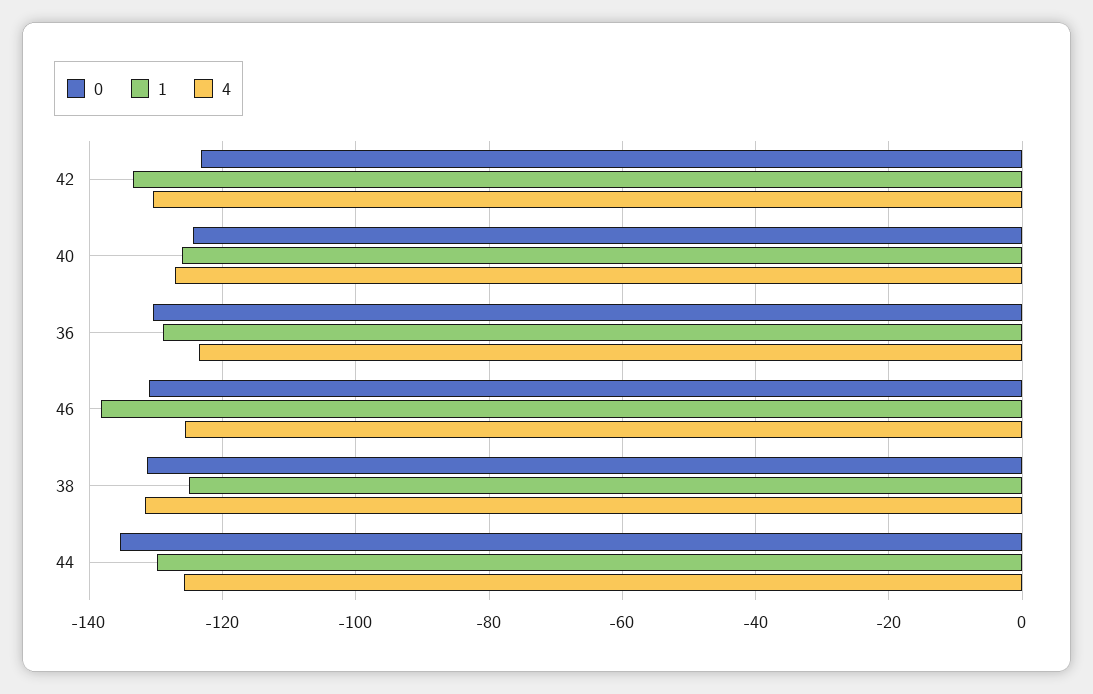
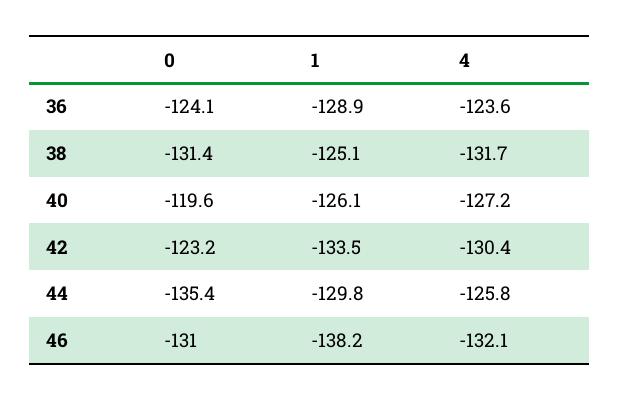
0, 40: -124 -> -119.6
0, 36: -130 -> -124.1
4, 46: -126 -> -132.1

